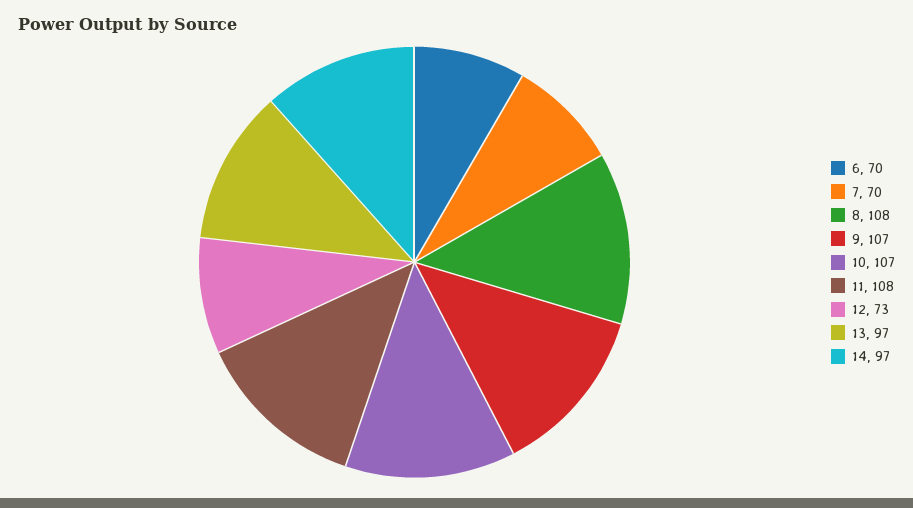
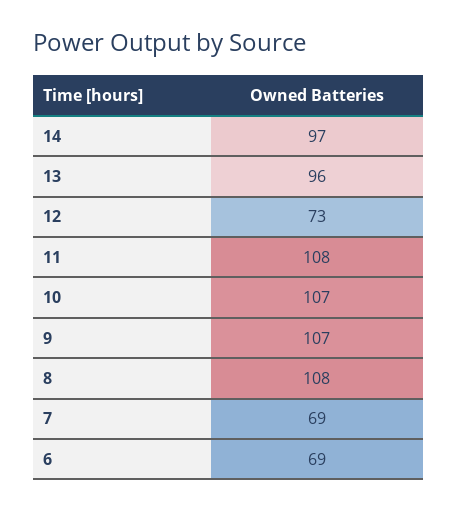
6: 70 -> 69
7: 70 -> 69
13: 97 -> 96

